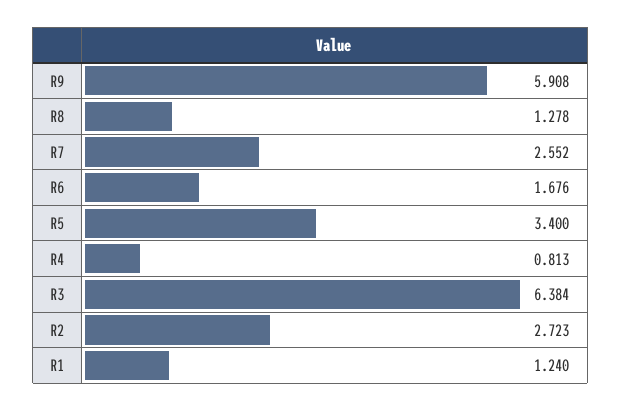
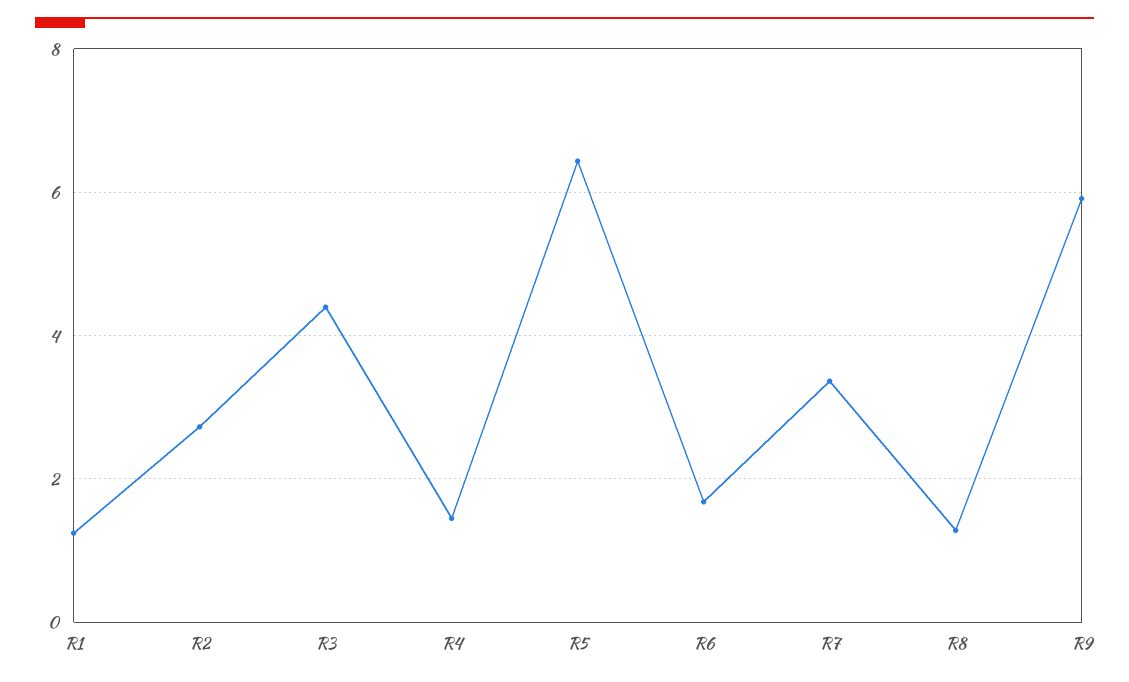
R7: 2.552 -> 3.4
R5: 3.4 -> 6.4
R4: 0.813 -> 1.4
R3: 6.384 -> 4.4

